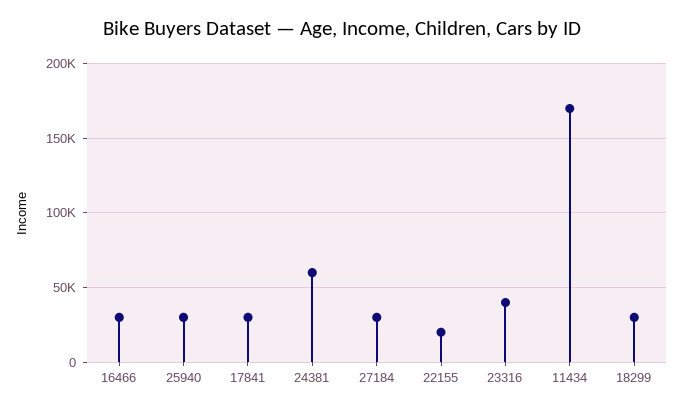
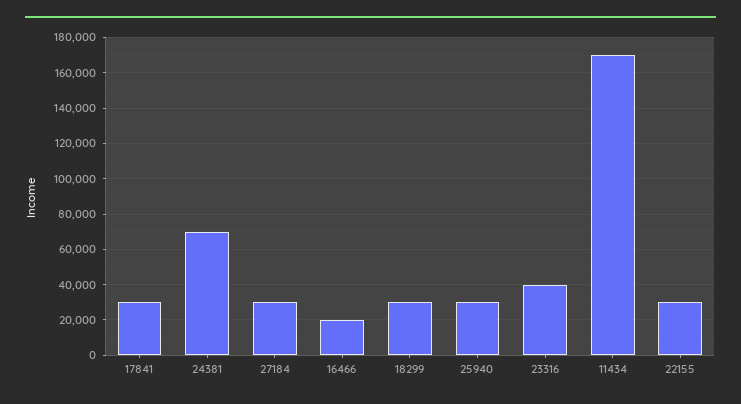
16466: 30000 -> 20000
24381: 60000 -> 70000
22155: 20000 -> 30000

